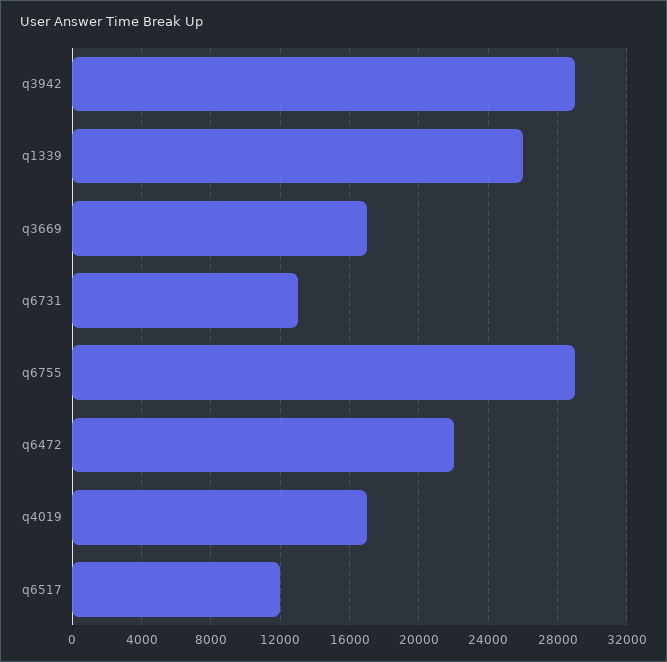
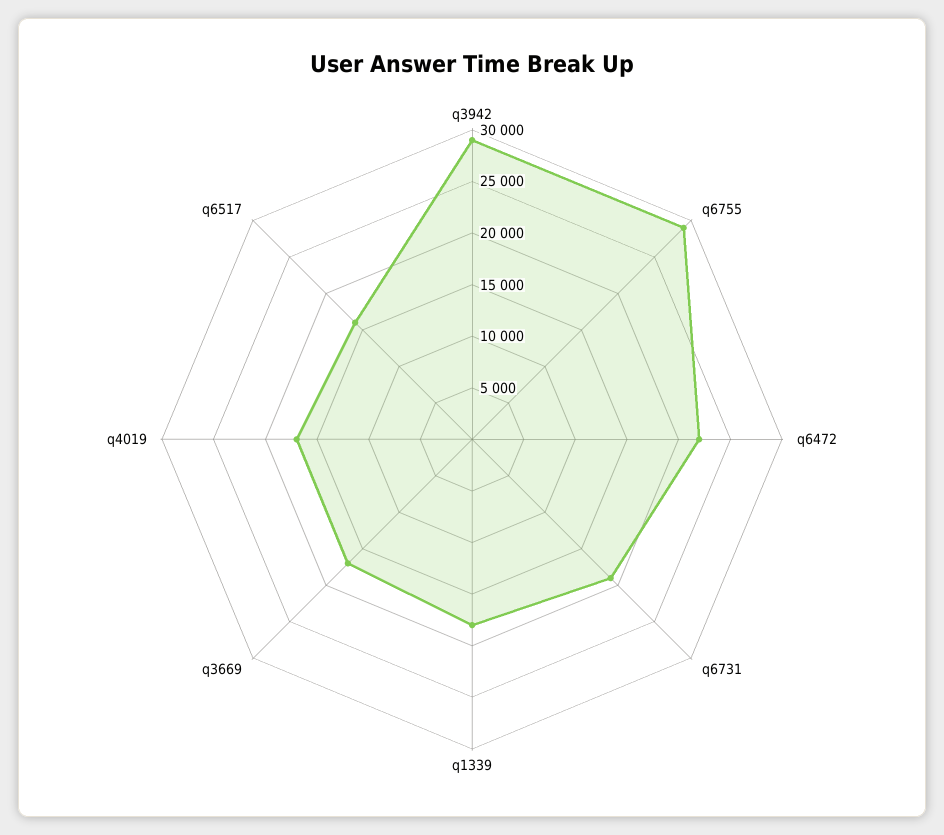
q1339: 26000 -> 18000
q6731: 13000 -> 19000
q6517: 12000 -> 16000

